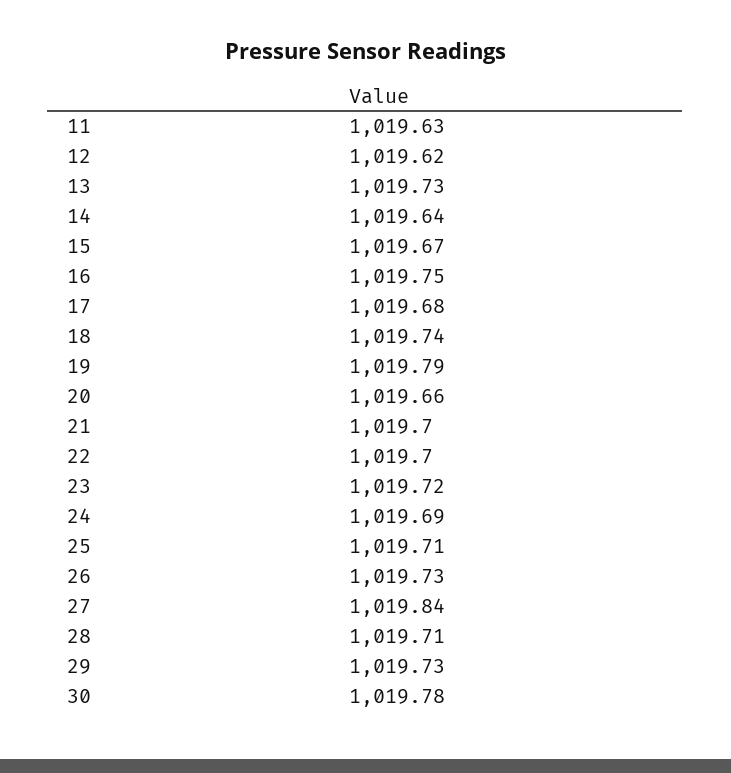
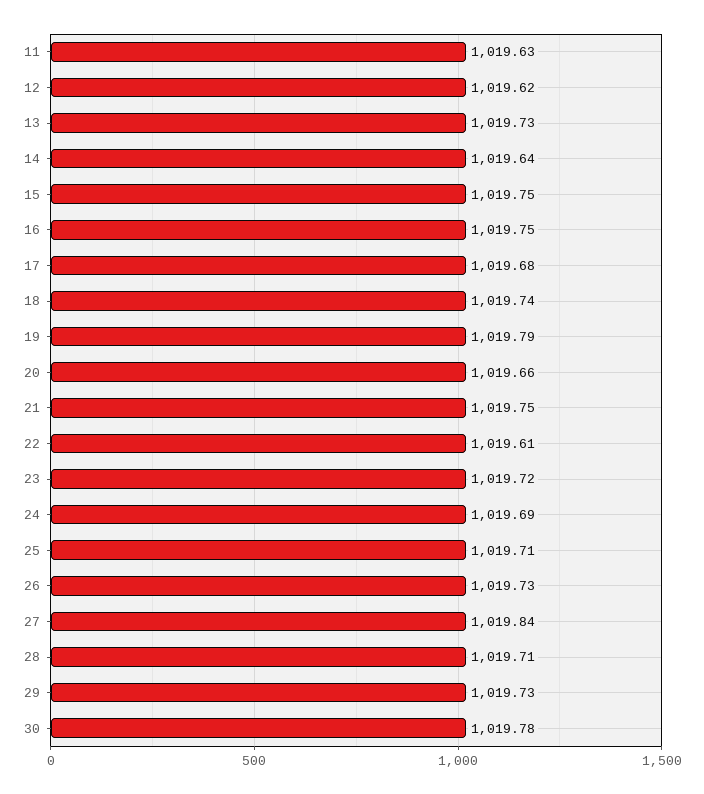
15: 1019.67 -> 1019.75
21: 1019.7 -> 1019.75
22: 1019.7 -> 1019.61

